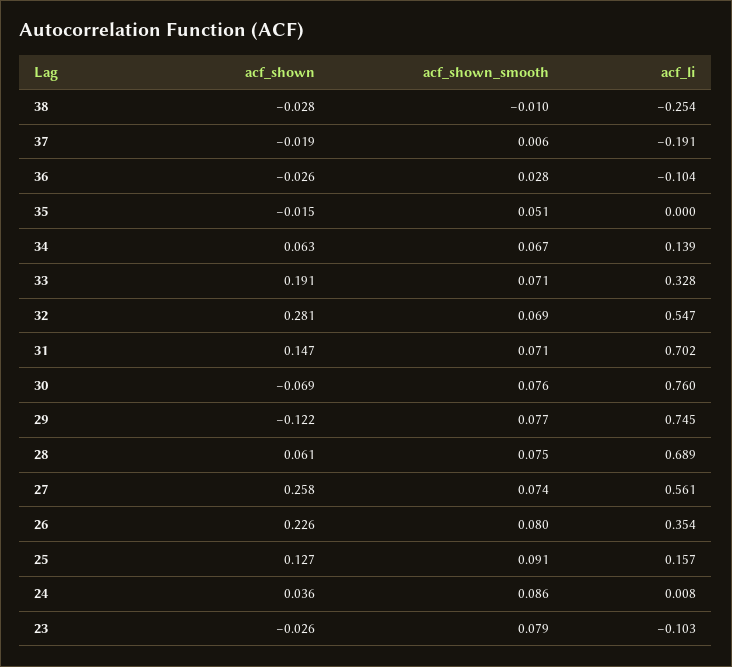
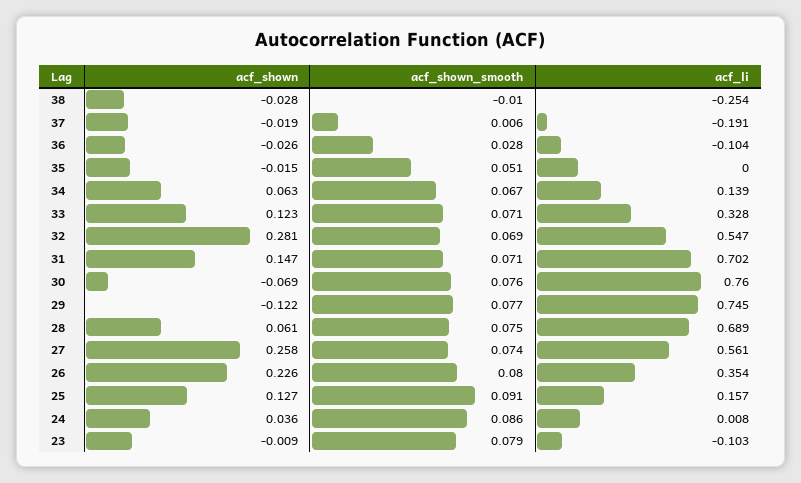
acf_shown, 33: 0.191 -> 0.123
acf_shown, 23: -0.026 -> -0.009

